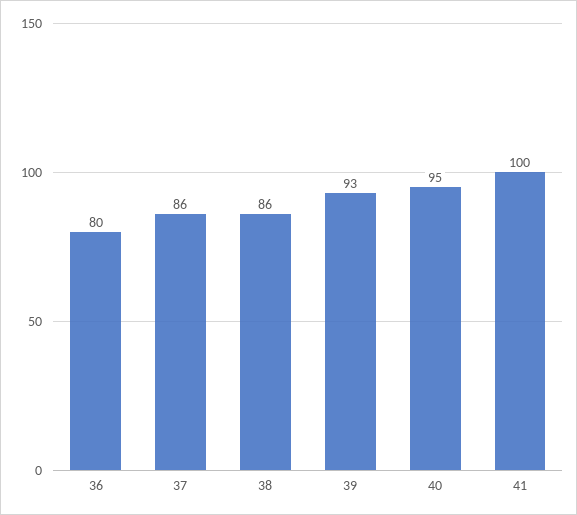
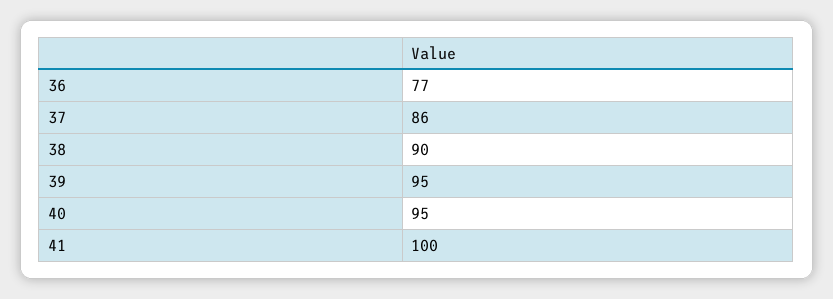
36: 80 -> 77
38: 86 -> 90
39: 93 -> 95

